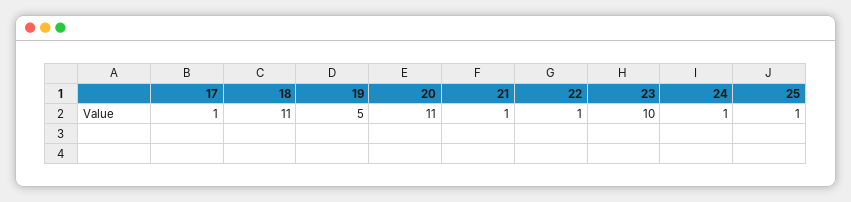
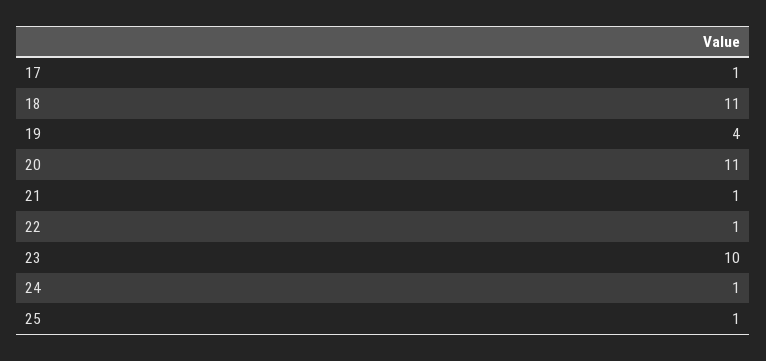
19: 5 -> 4

